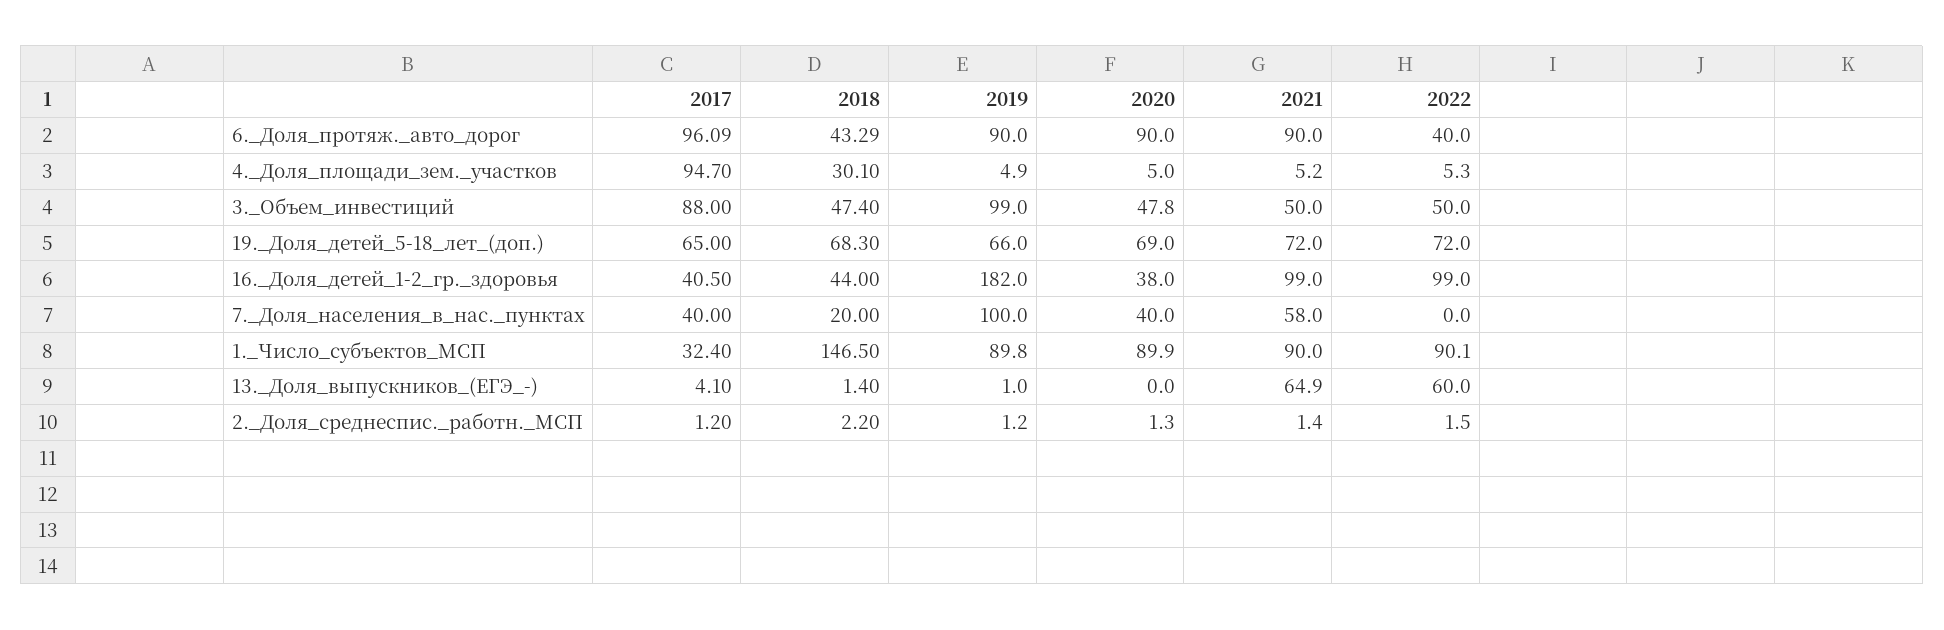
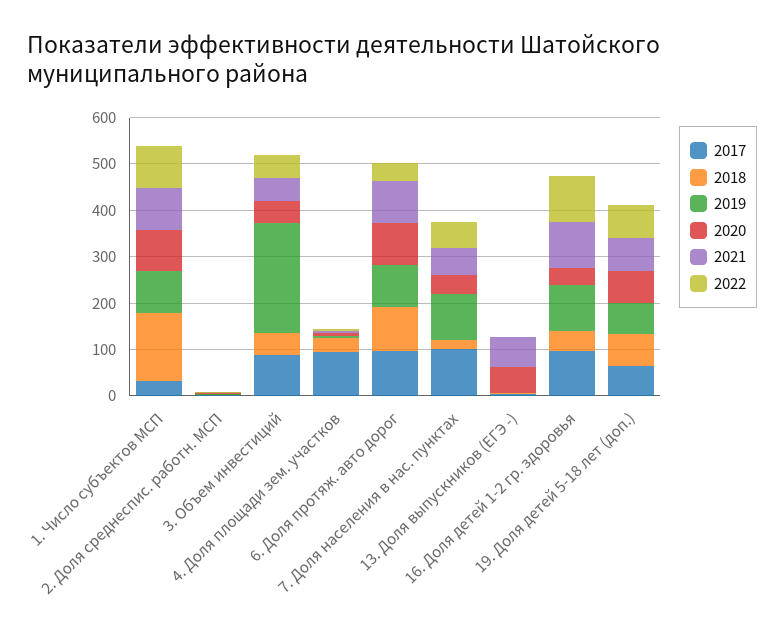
2018, 6._Доля_протяж._авто_дорог: 43.29 -> 100
2019, 3._Объем_инвестиций: 99 -> 240
2017, 16._Доля_детей_1-2_гр._здоровья: 40.5 -> 100
2019, 16._Доля_детей_1-2_гр._здоровья: 182 -> 100
2017, 7._Доля_населения_в_нас._пунктах: 40 -> 100
2022, 7._Доля_населения_в_нас._пунктах: 0 -> 60
2020, 13._Доля_выпускников_(ЕГЭ_-): 0 -> 60
2022, 13._Доля_выпускников_(ЕГЭ_-): 60 -> 0

